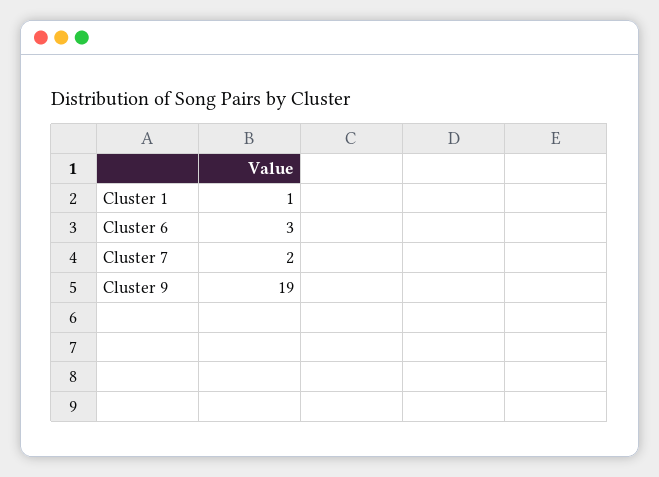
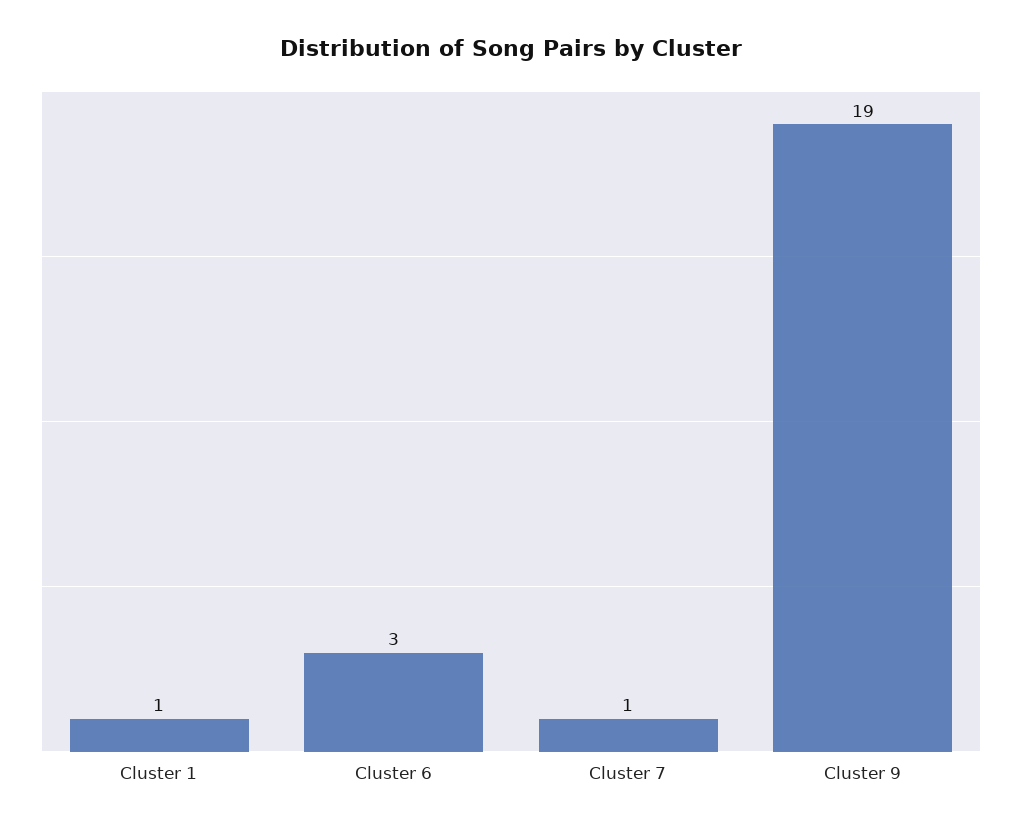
Cluster 7: 2 -> 1

